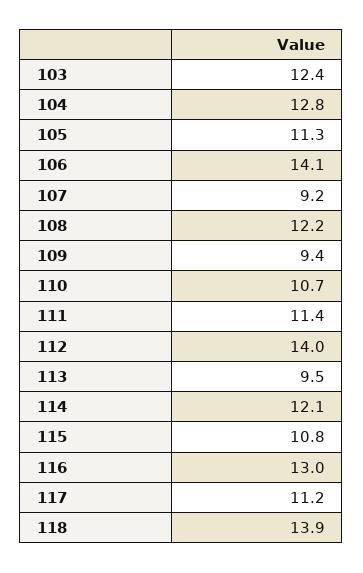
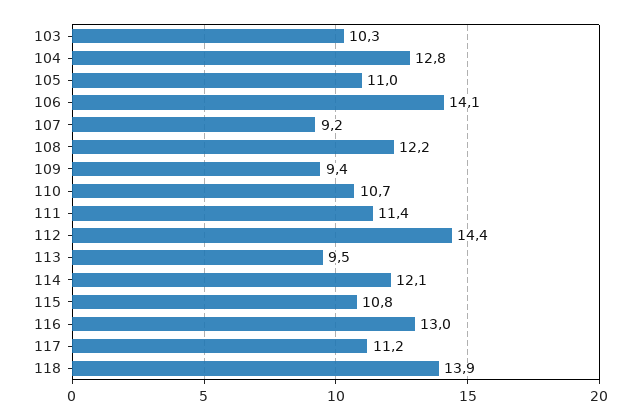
103: 12.4 -> 10.3
105: 11.3 -> 11
112: 14 -> 14.4

